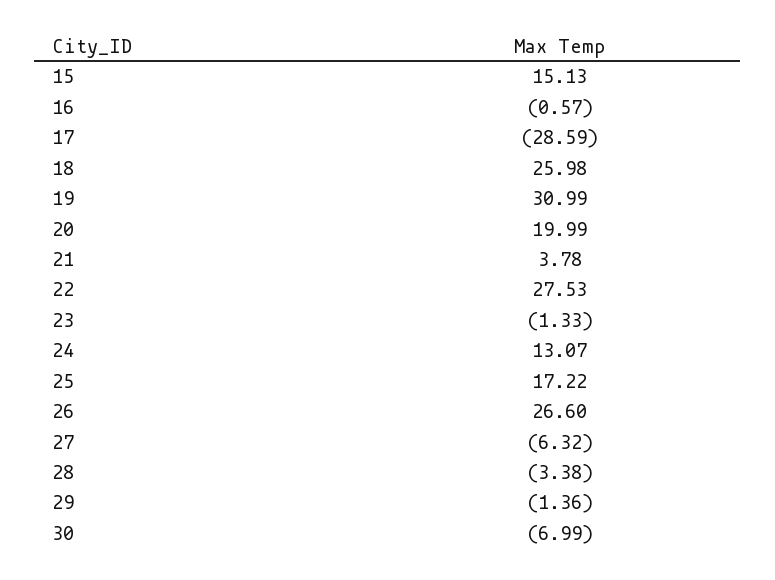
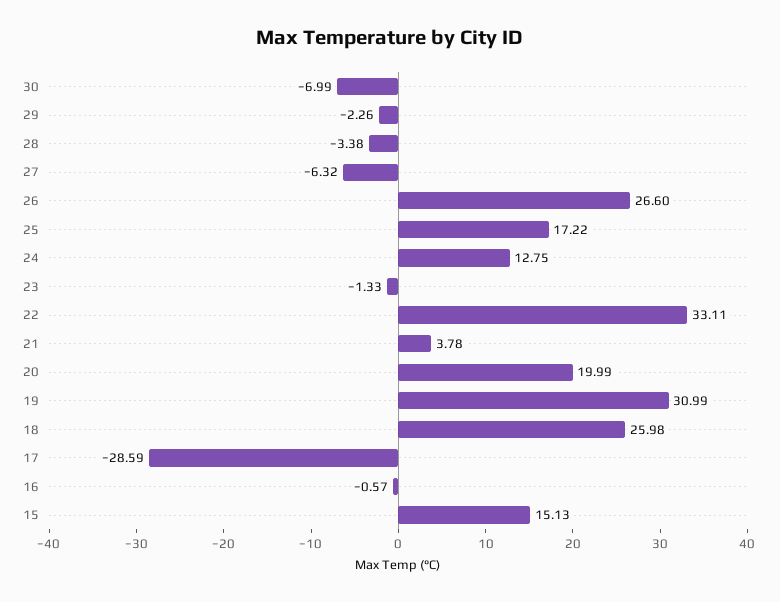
22: 27.53 -> 33.11
24: 13.07 -> 12.75
29: -1.36 -> -2.26

